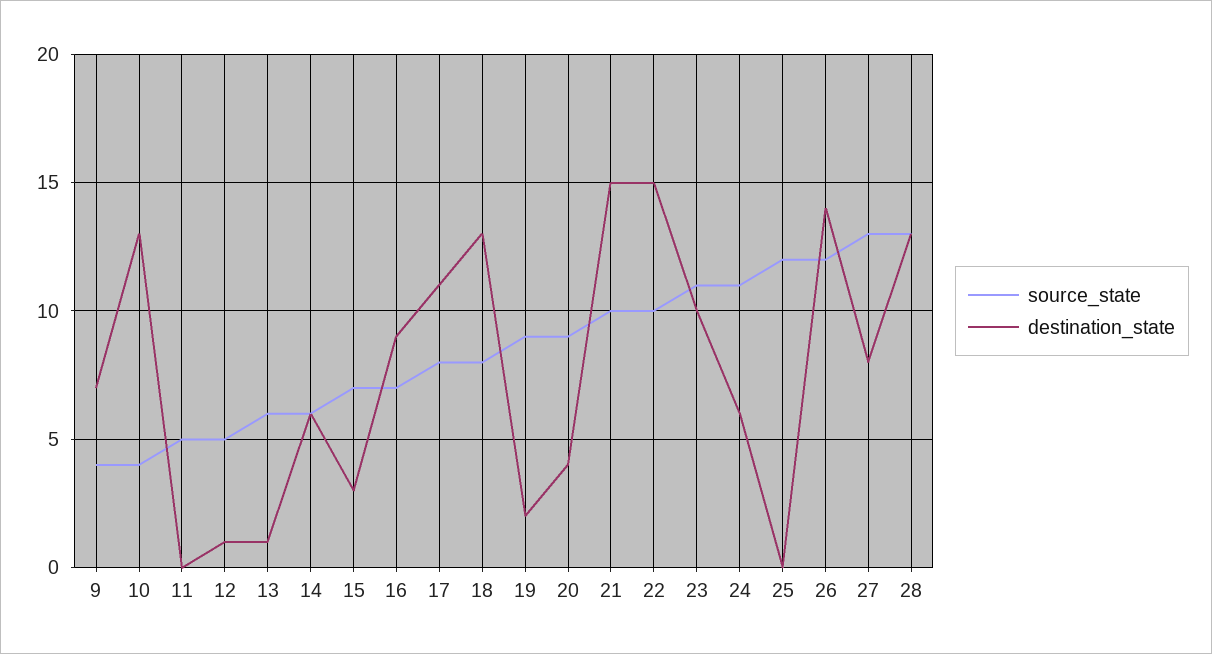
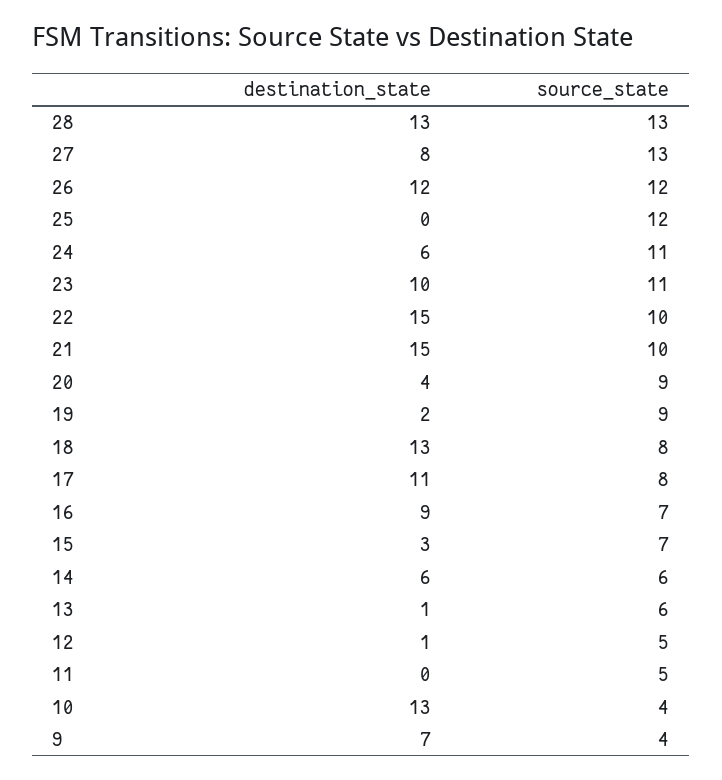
destination_state, 26: 14 -> 12

